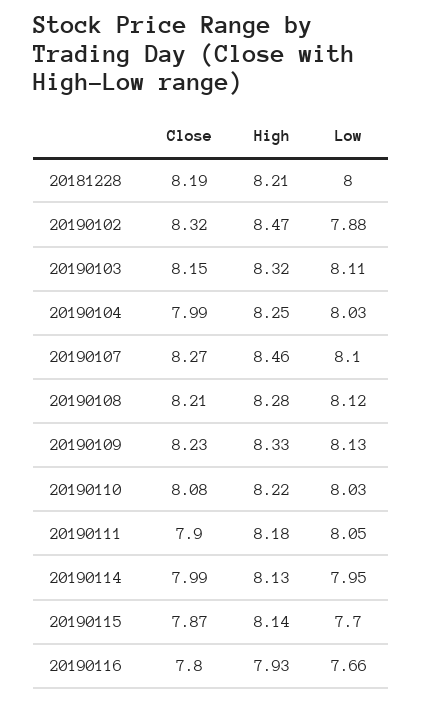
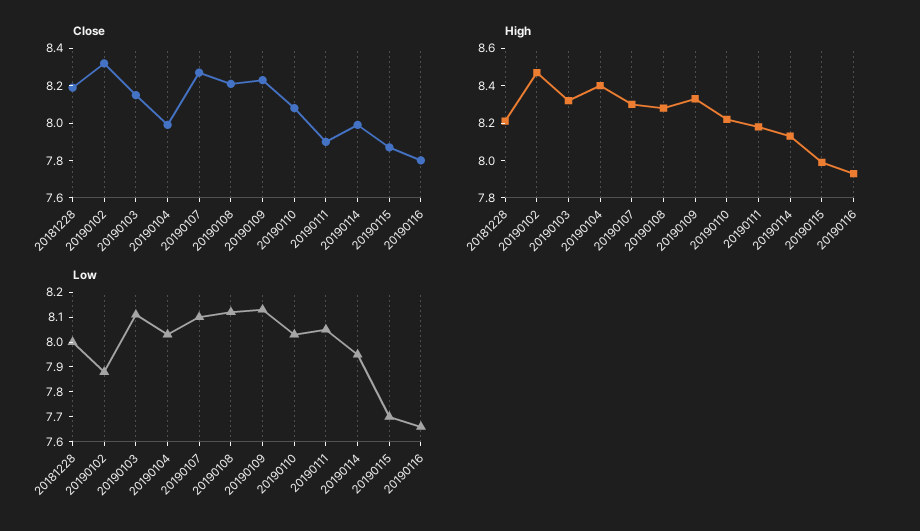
High, 20190104: 8.25 -> 8.4
High, 20190107: 8.46 -> 8.3
High, 20190115: 8.14 -> 8

